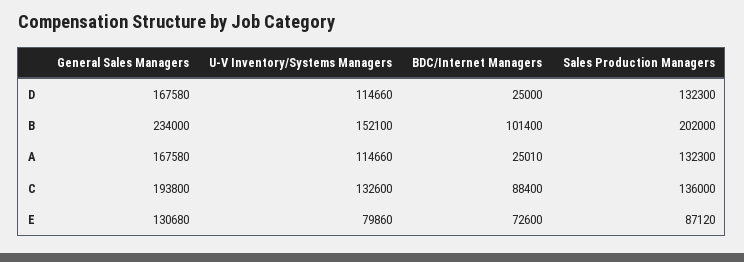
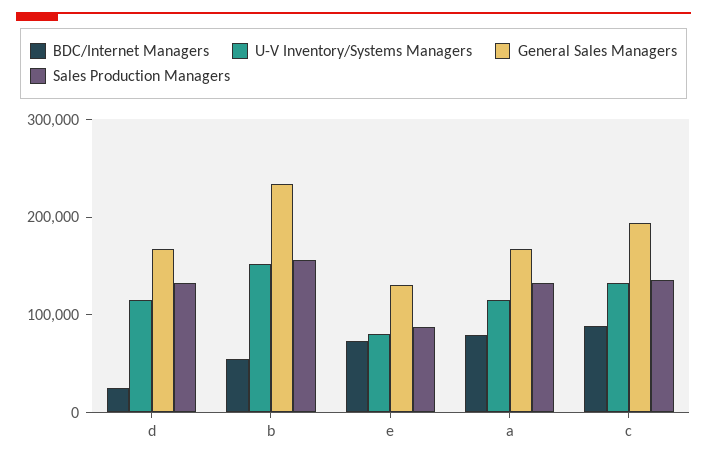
BDC/Internet Managers, B: 101400 -> 60000
Sales Production Managers, B: 202000 -> 160000
BDC/Internet Managers, A: 25010 -> 80000

